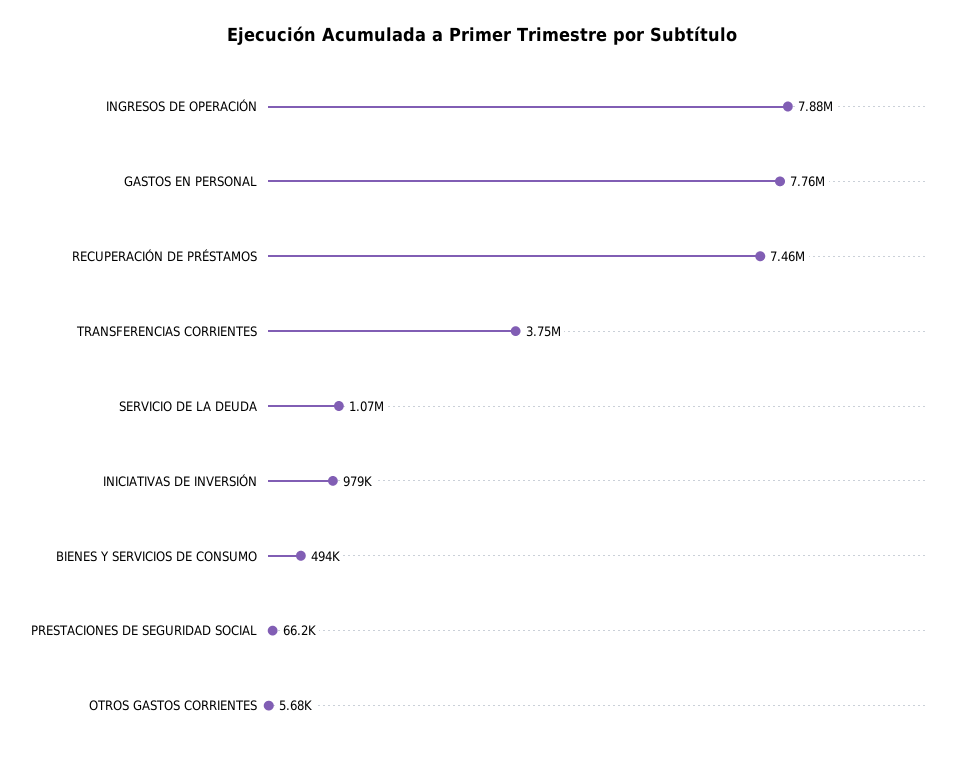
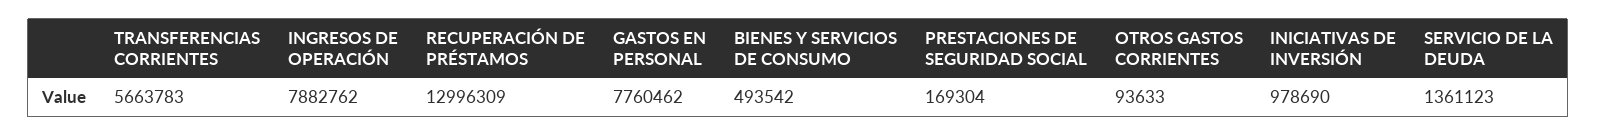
RECUPERACIÓN DE PRÉSTAMOS: 7460000 -> 12996309
TRANSFERENCIAS CORRIENTES: 3750000 -> 5663783
SERVICIO DE LA DEUDA: 1070000 -> 1361123
PRESTACIONES DE SEGURIDAD SOCIAL: 66200 -> 169304
OTROS GASTOS CORRIENTES: 5680 -> 93633

